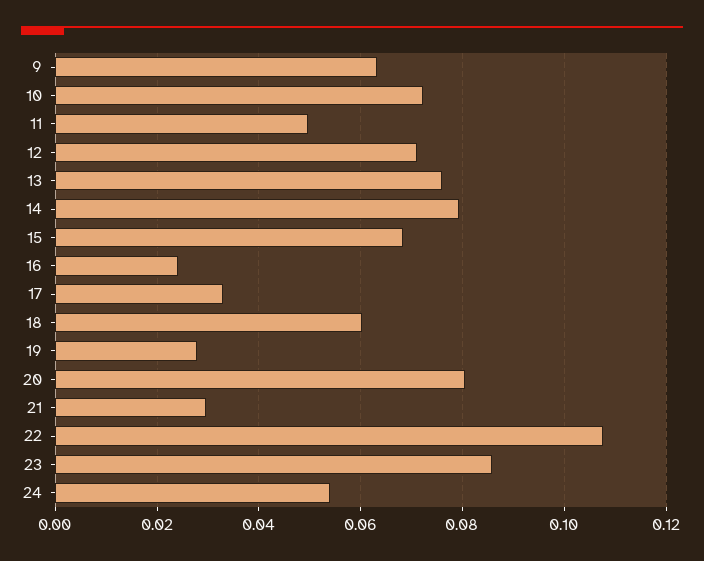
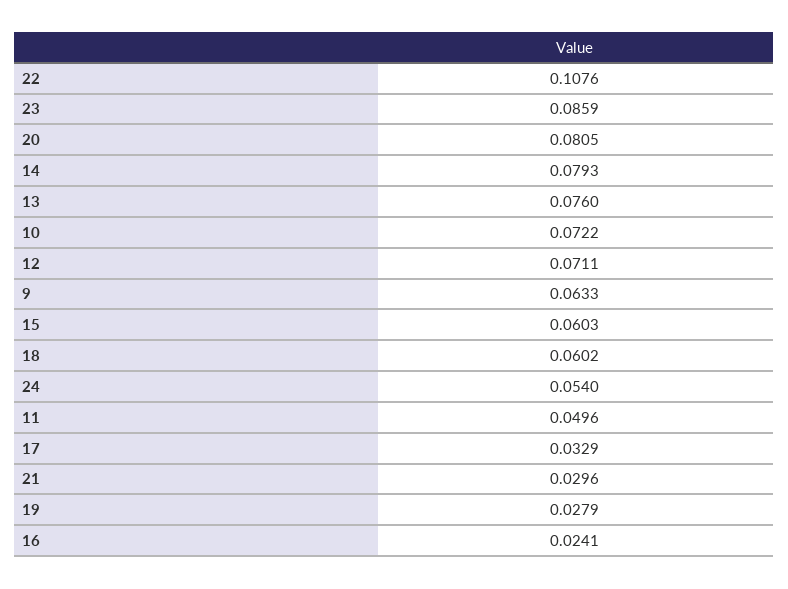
15: 0.068 -> 0.0603

